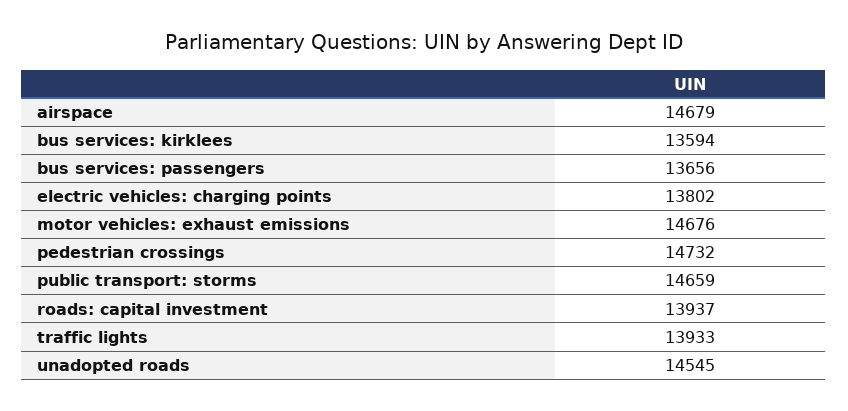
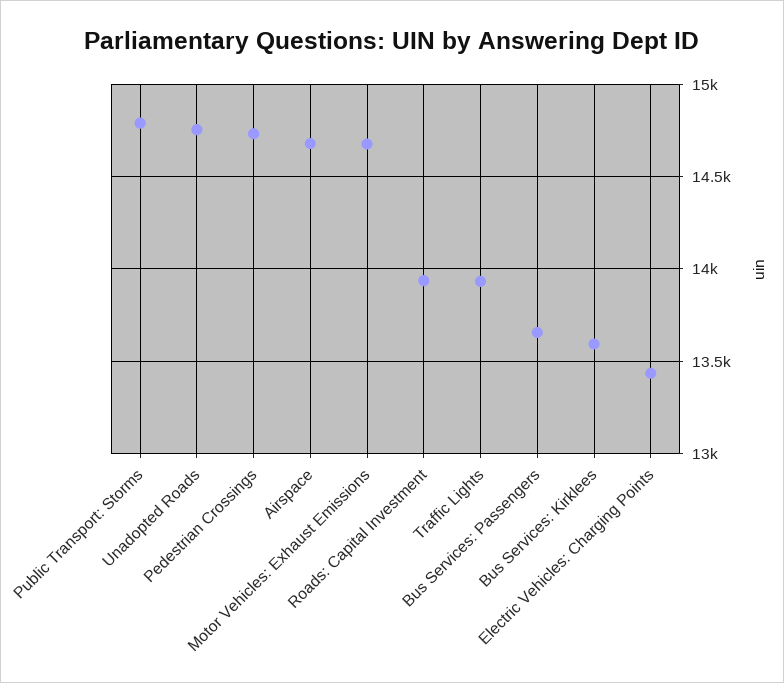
electric vehicles: charging points: 13802 -> 13450
public transport: storms: 14659 -> 14800
unadopted roads: 14545 -> 14750

